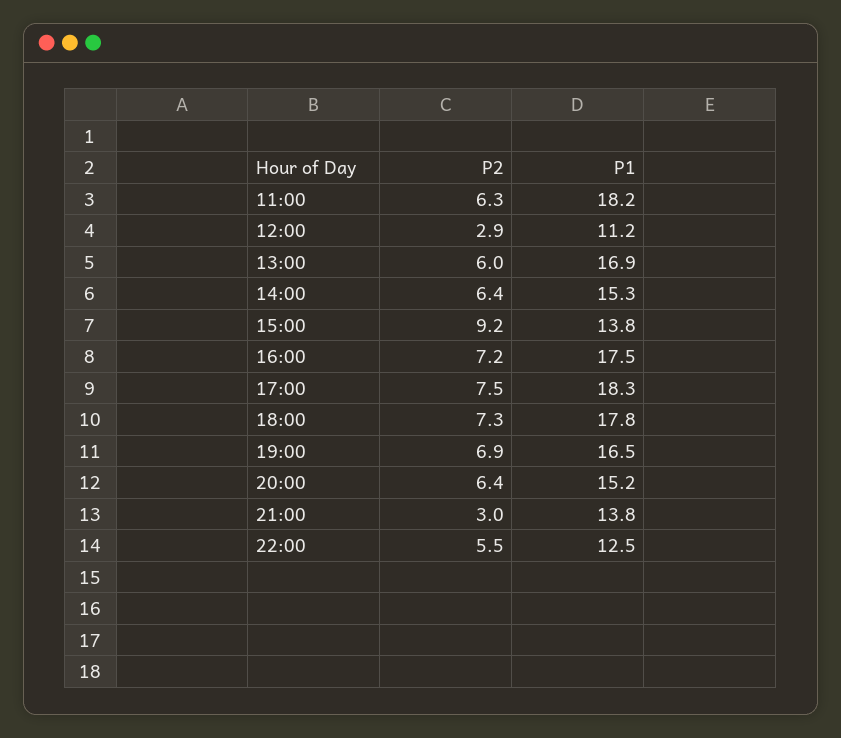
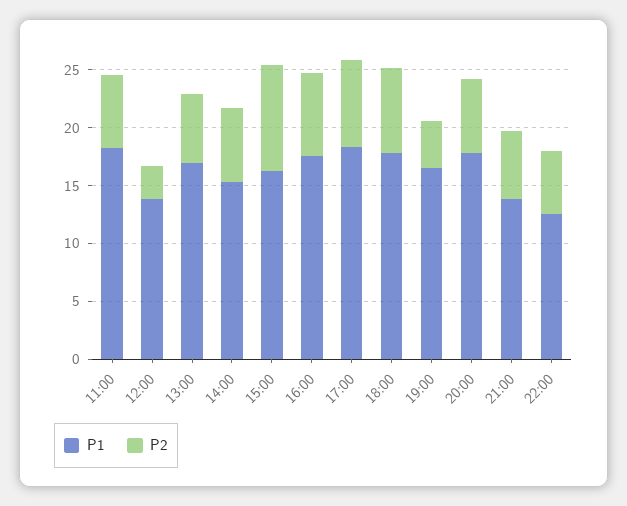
P1, 12:00: 11.2 -> 14
P1, 15:00: 13.8 -> 16
P2, 19:00: 6.9 -> 4
P1, 20:00: 15.2 -> 18
P2, 21:00: 3 -> 6

